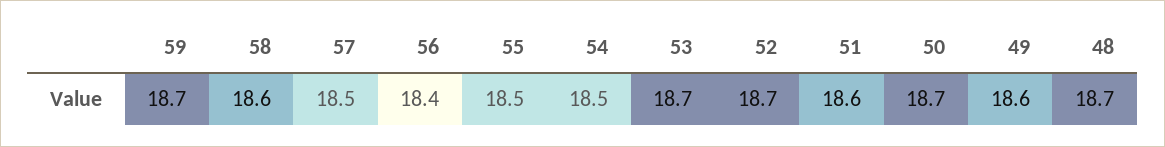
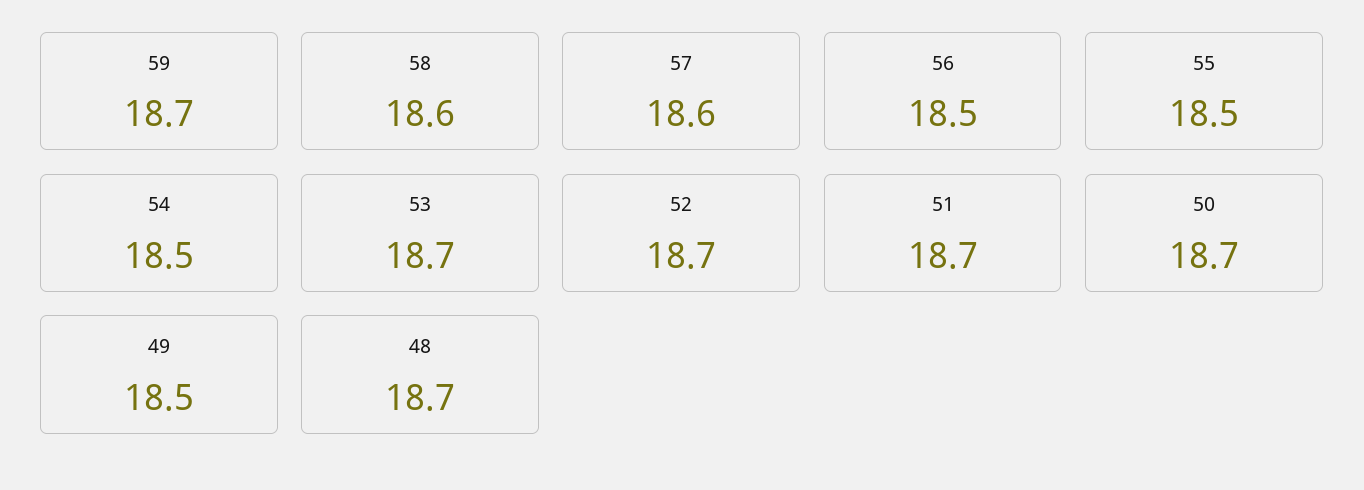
57: 18.5 -> 18.6
56: 18.4 -> 18.5
51: 18.6 -> 18.7
49: 18.6 -> 18.5

